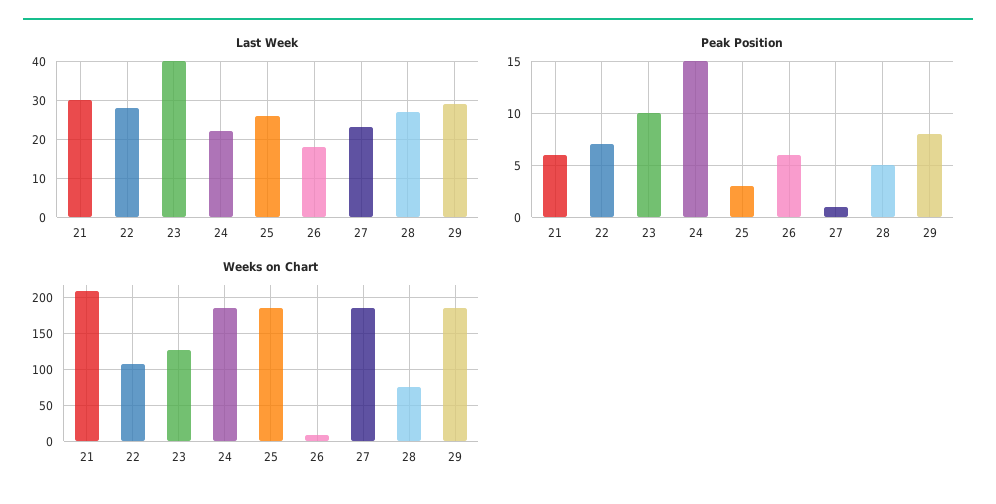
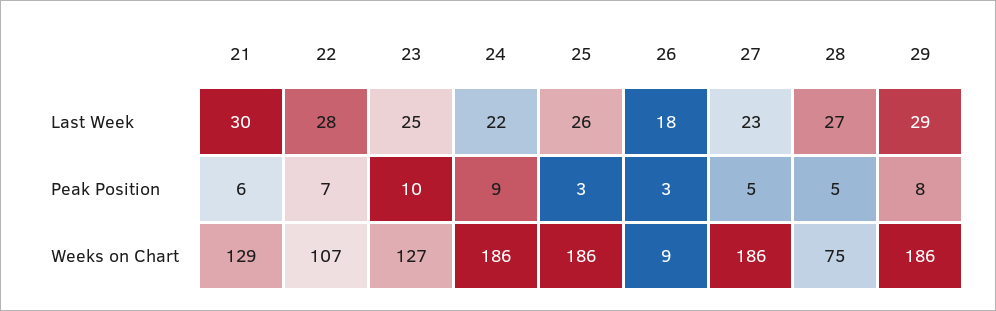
Last Week, 23: 40 -> 25
Peak Position, 24: 15 -> 9
Peak Position, 26: 6 -> 3
Peak Position, 27: 1 -> 5
Weeks on Chart, 21: 210 -> 129

